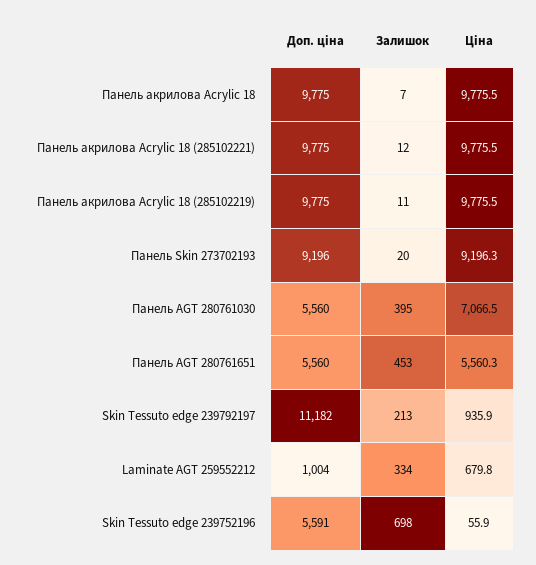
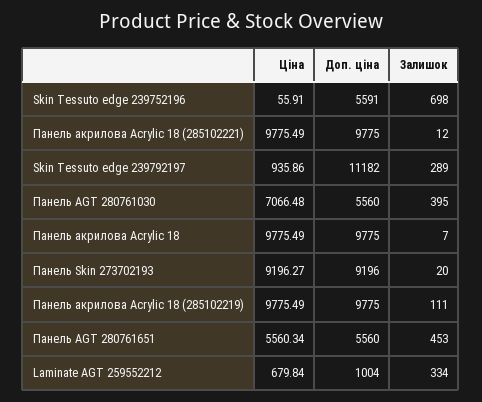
Залишок, Панель акрилова Acrylic 18 (285102219): 11 -> 111
Залишок, Skin Tessuto edge 239792197: 213 -> 289

